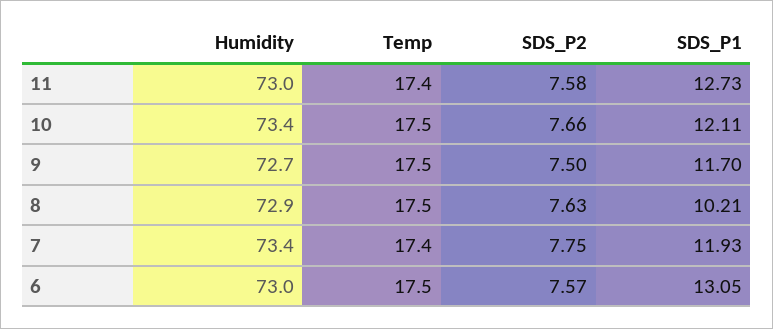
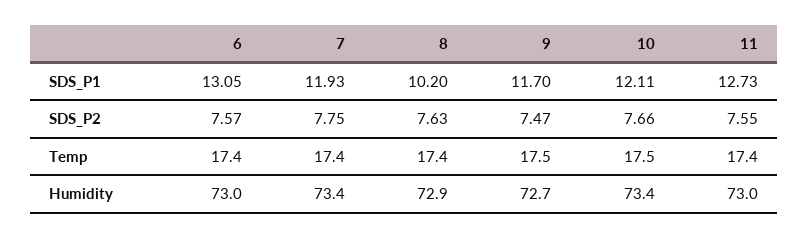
SDS_P2, 11: 7.58 -> 7.55
SDS_P2, 9: 7.5 -> 7.47
Temp, 8: 17.5 -> 17.4
SDS_P1, 8: 10.21 -> 10.2
Temp, 6: 17.5 -> 17.4

